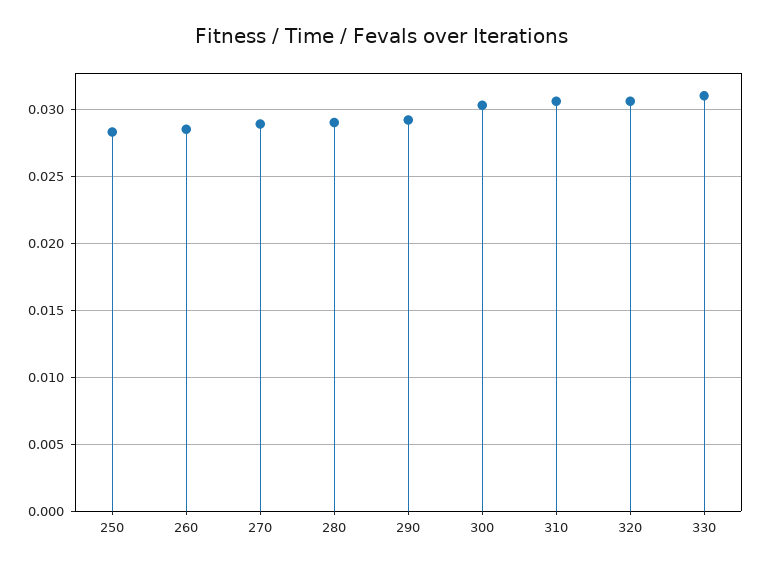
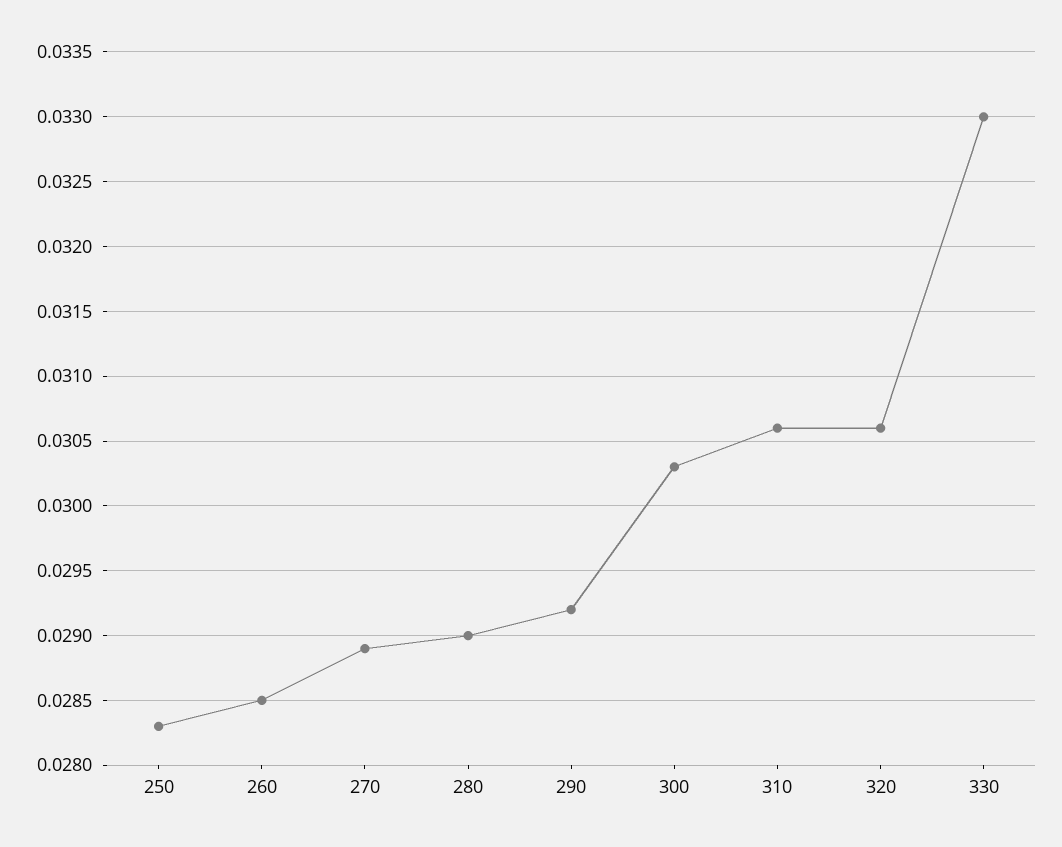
330: 0.031 -> 0.033

